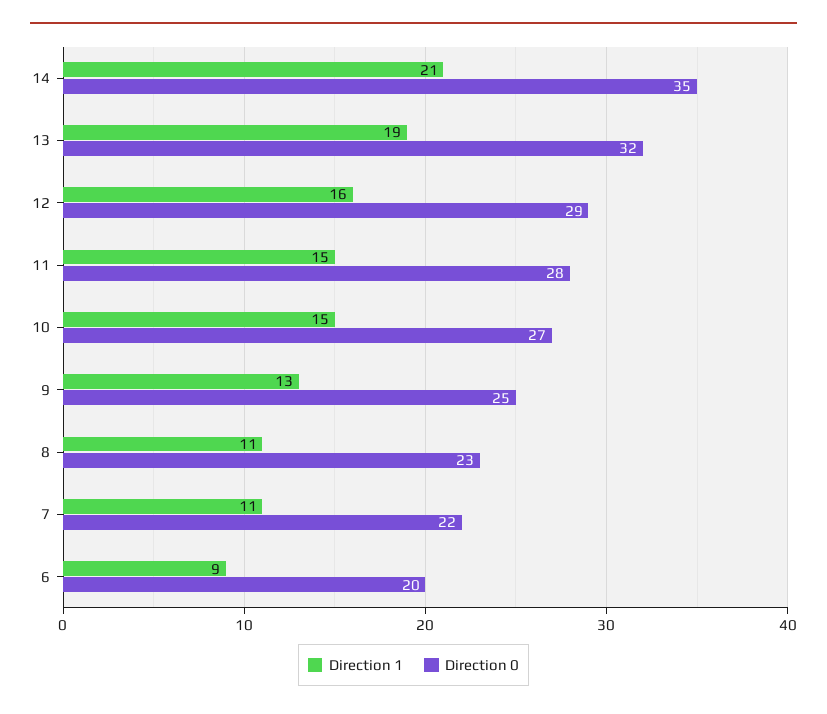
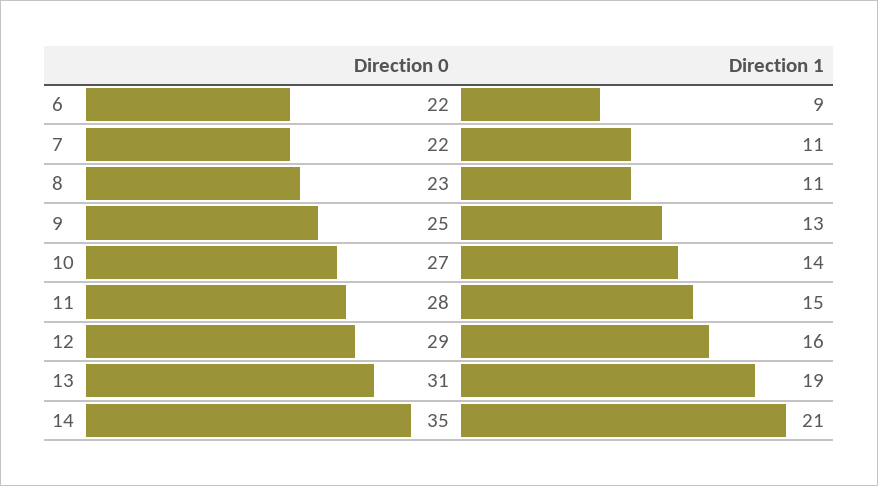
Direction 0, 13: 32 -> 31
Direction 1, 10: 15 -> 14
Direction 0, 6: 20 -> 22

